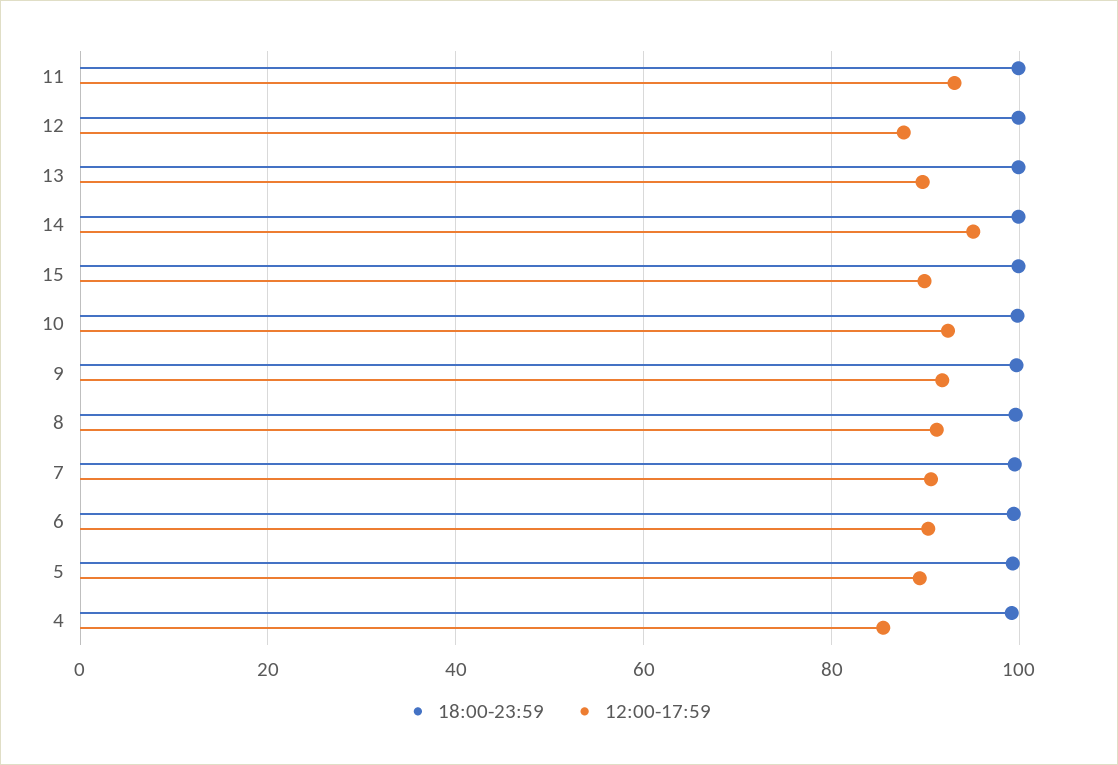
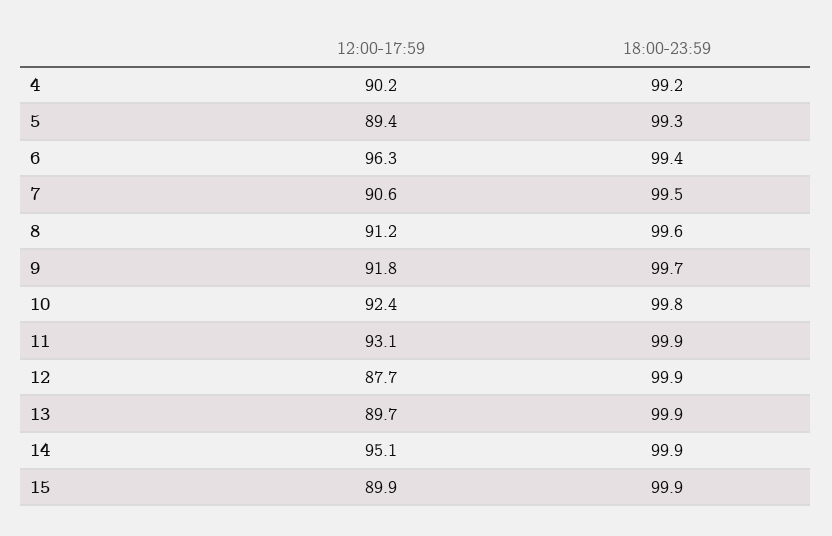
12:00-17:59, 6: 90 -> 96.3
12:00-17:59, 4: 86 -> 90.2

